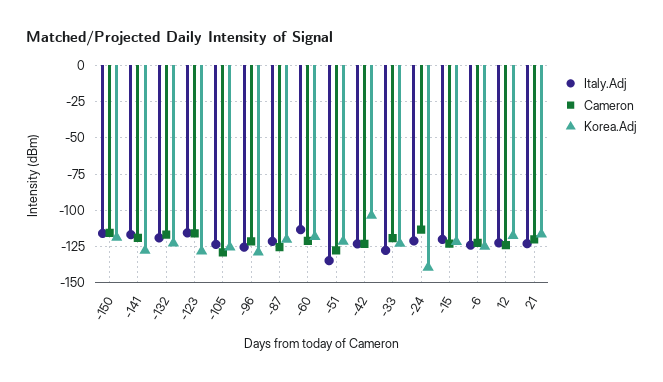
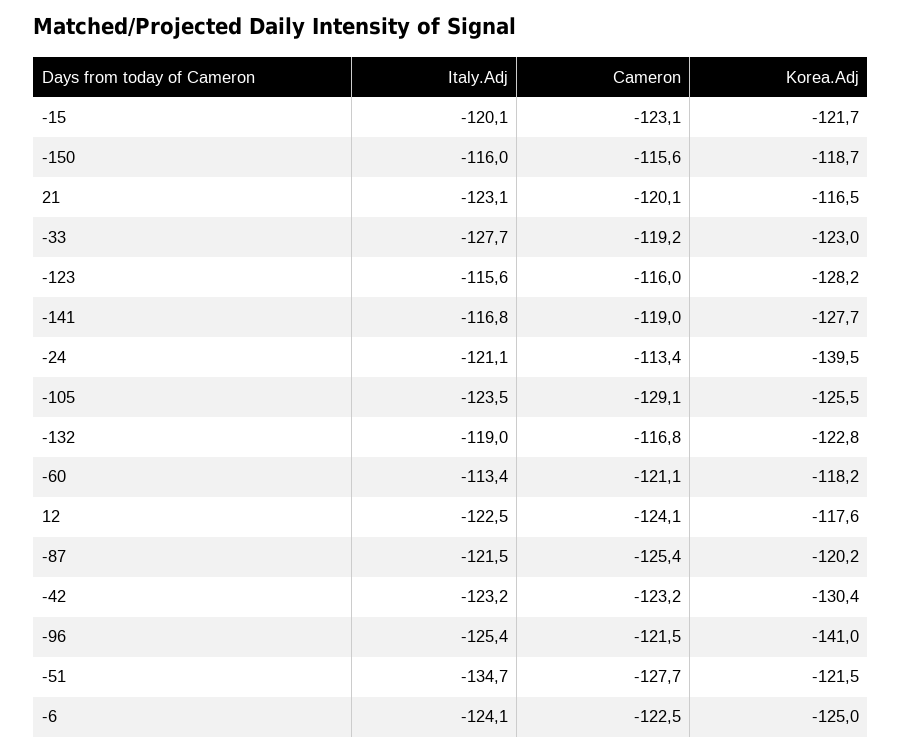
Korea.Adj, -96: -130 -> -141
Korea.Adj, -42: -105 -> -130.4

